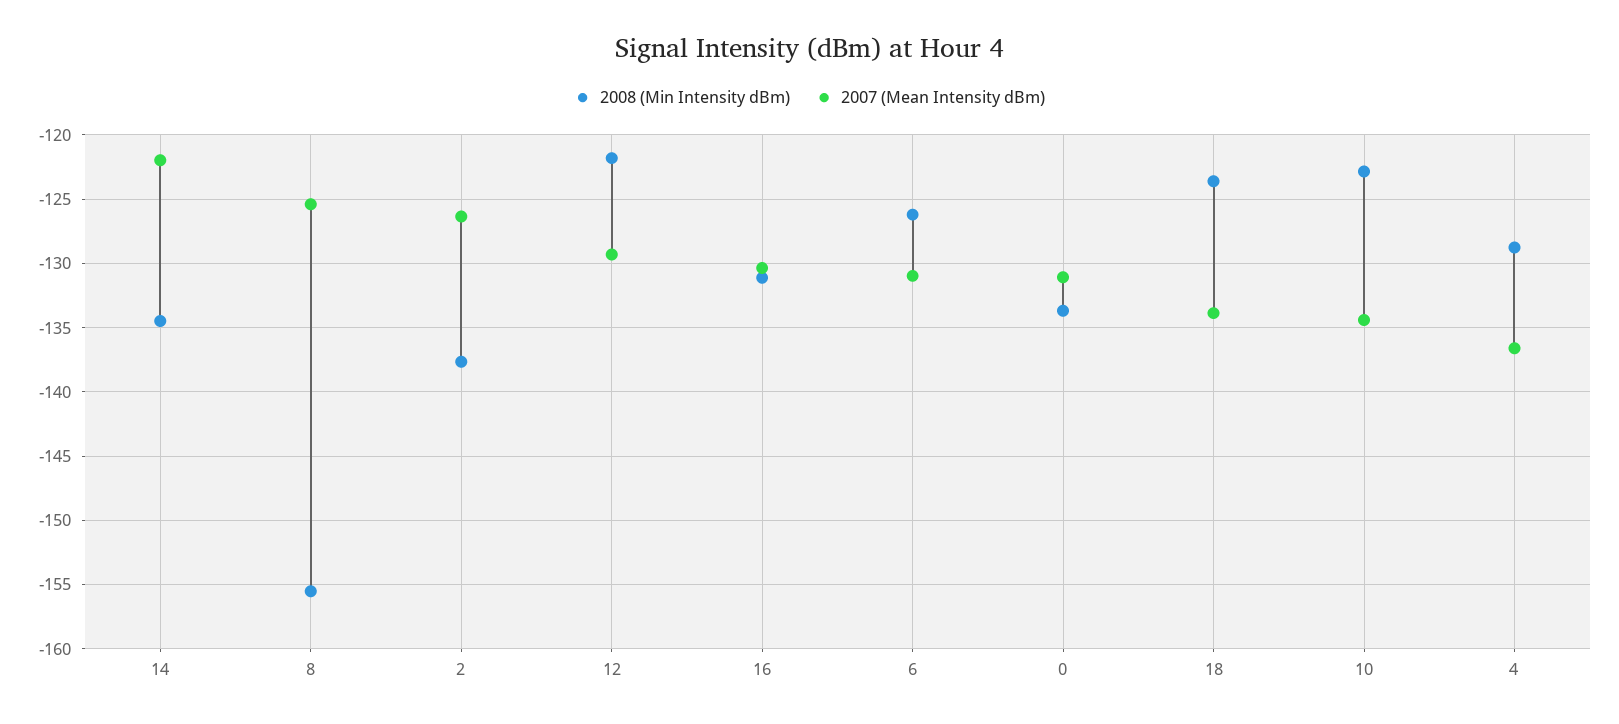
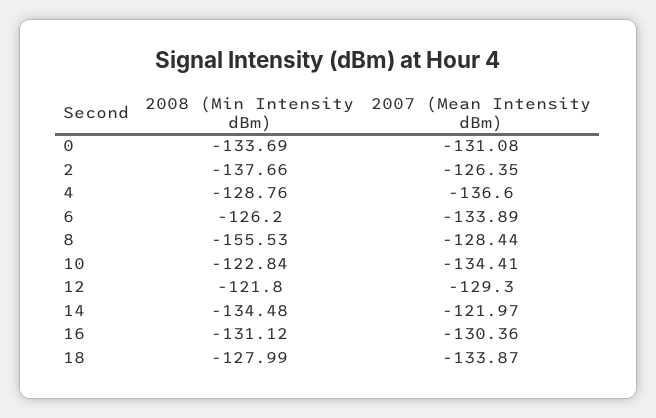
2007 (Mean Intensity dBm), 8: -125.5 -> -128.44
2007 (Mean Intensity dBm), 6: -131 -> -133.89
2008 (Min Intensity dBm), 18: -123.5 -> -127.99

